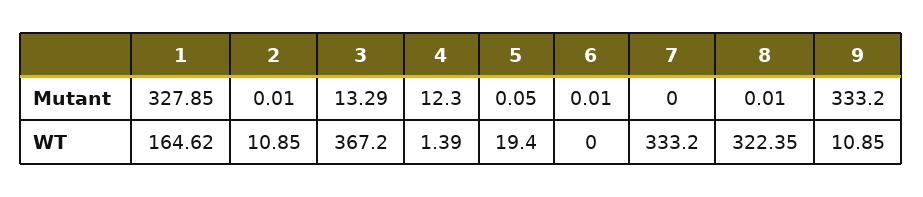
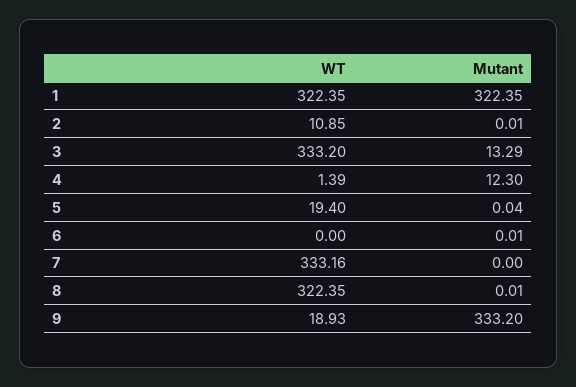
1, Mutant: 327.85 -> 322.35
5, Mutant: 0.05 -> 0.04
1, WT: 164.62 -> 322.35
3, WT: 367.2 -> 333.2
7, WT: 333.2 -> 333.16
9, WT: 10.85 -> 18.93

